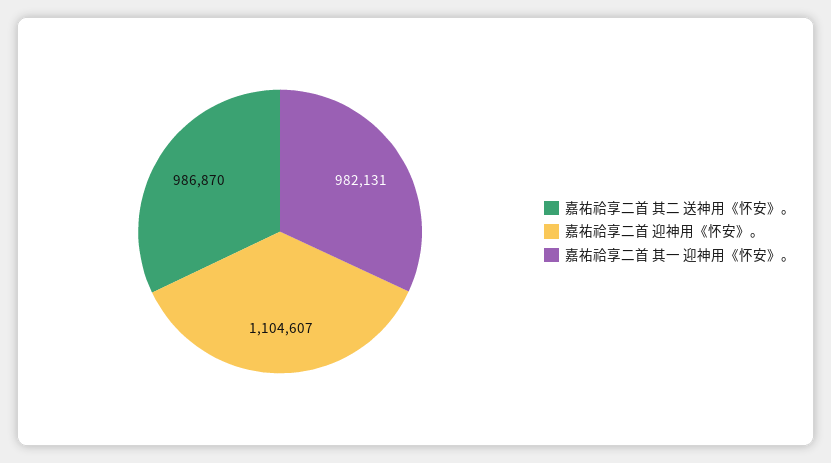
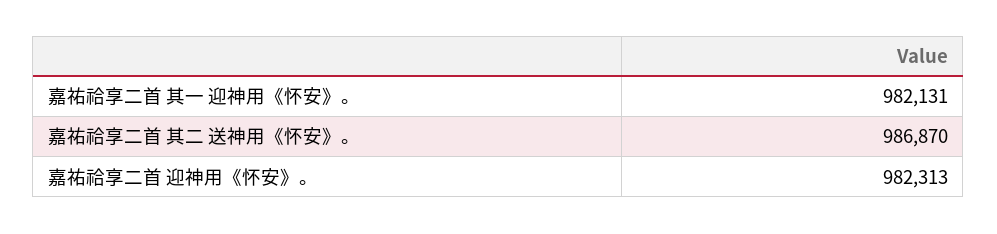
嘉祐祫享二首 迎神用《怀安》。: 1104607 -> 982313

